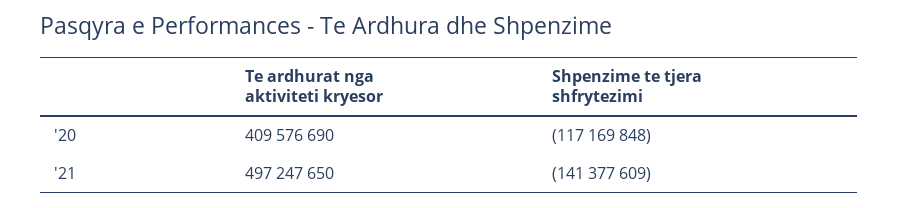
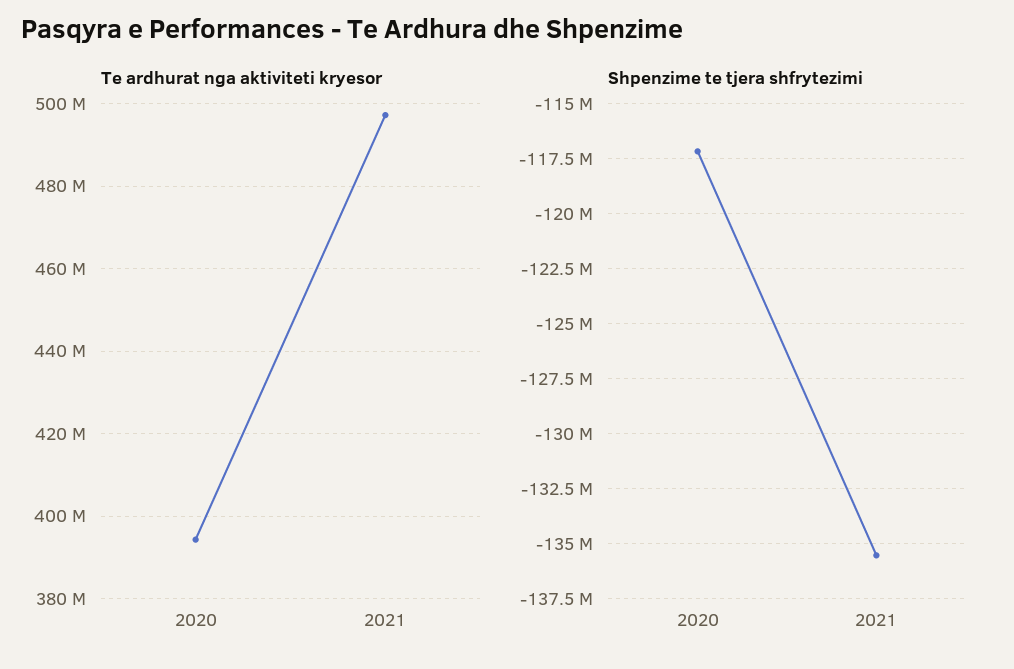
Te ardhurat nga aktiviteti kryesor, '20: 409576690 -> 394000000
Shpenzime te tjera shfrytezimi, '21: -141377609 -> -135500000

